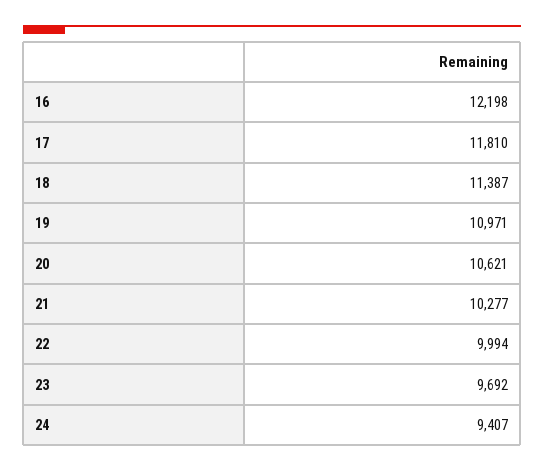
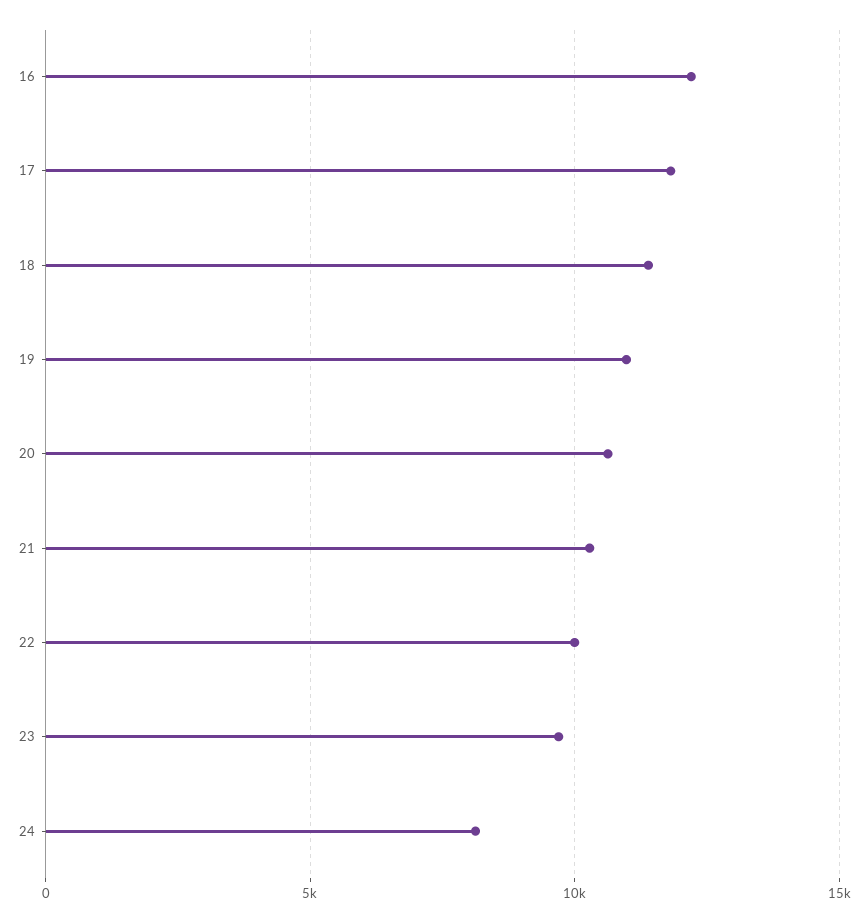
24: 9407 -> 8000

